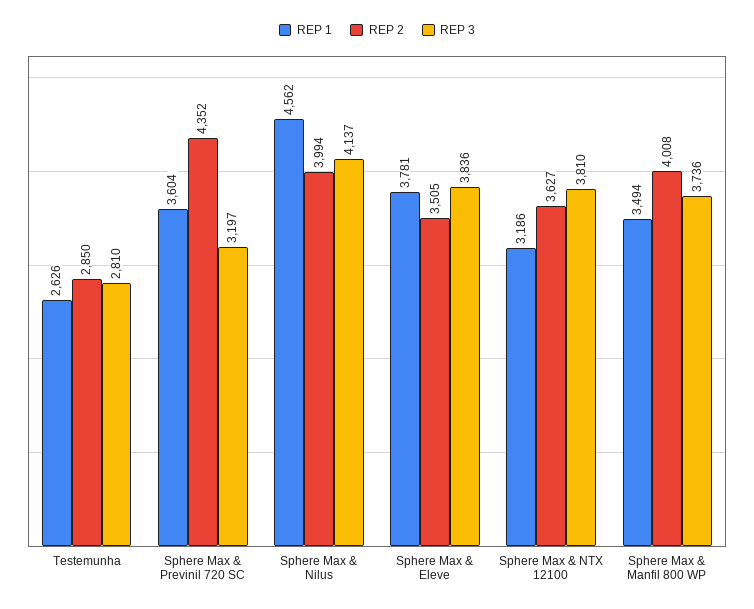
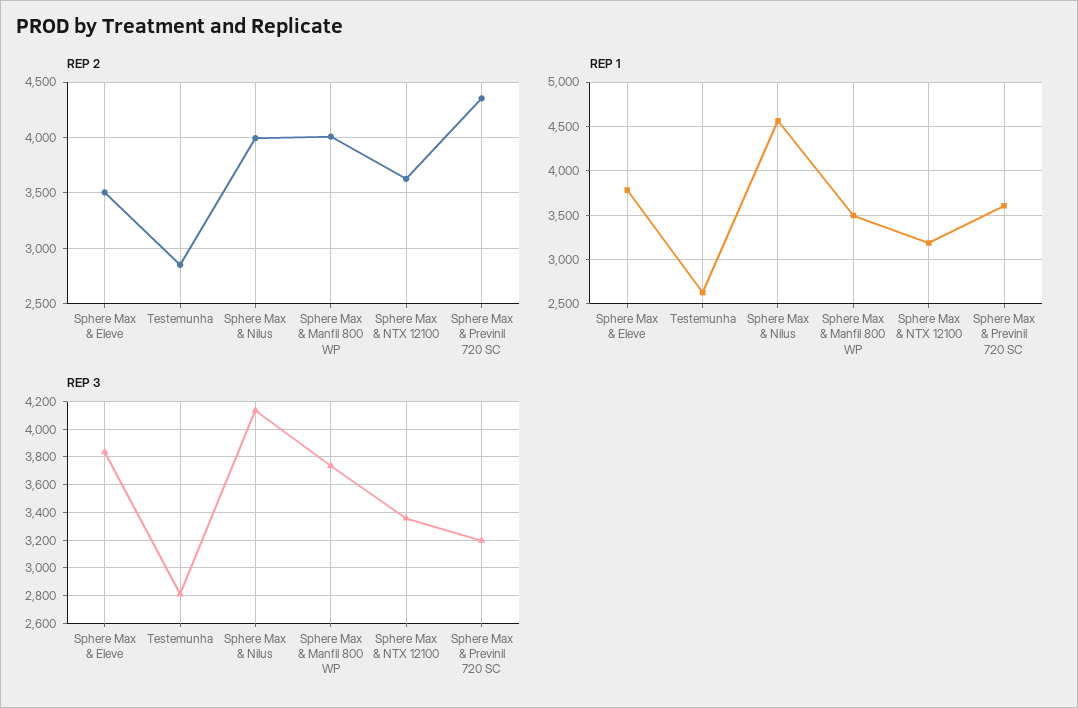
REP 3, Sphere Max & NTX 12100: 3810 -> 3350

